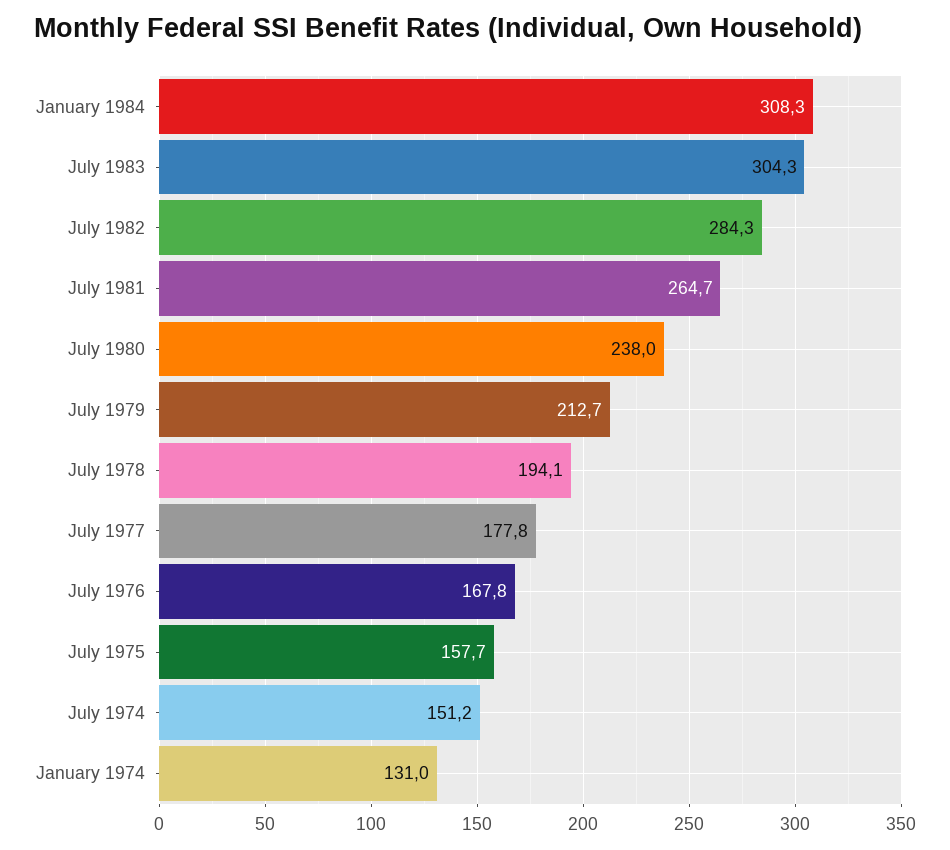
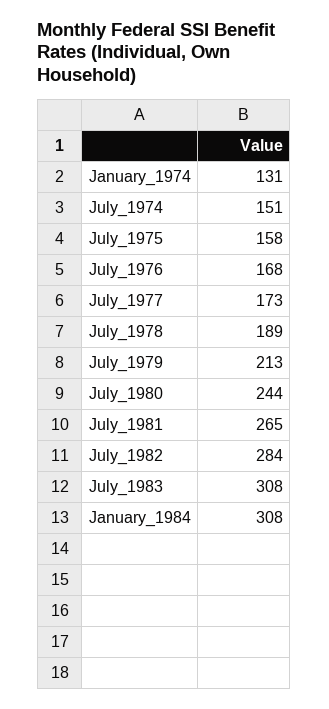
July 1983: 304.3 -> 308
July 1980: 238 -> 244
July 1978: 194.1 -> 189
July 1977: 177.8 -> 173

